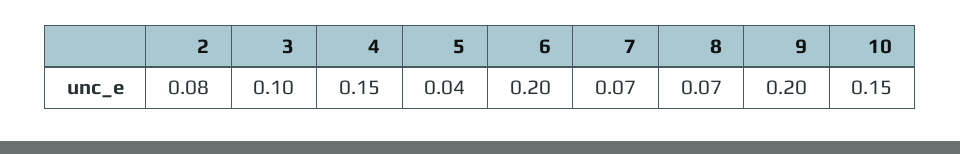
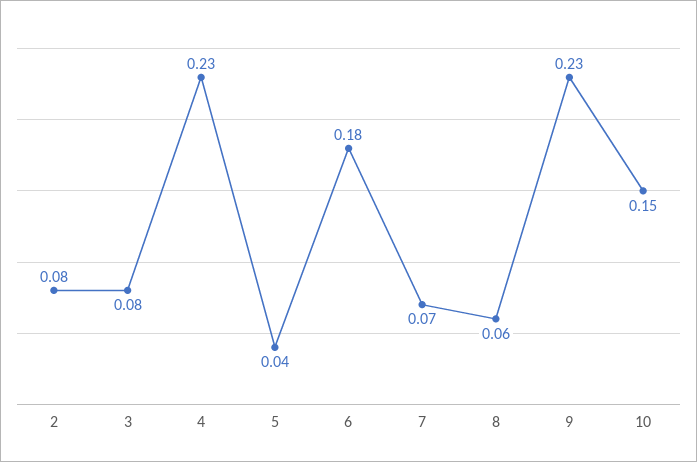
3: 0.1 -> 0.08
4: 0.15 -> 0.23
6: 0.2 -> 0.18
8: 0.07 -> 0.06
9: 0.2 -> 0.23

